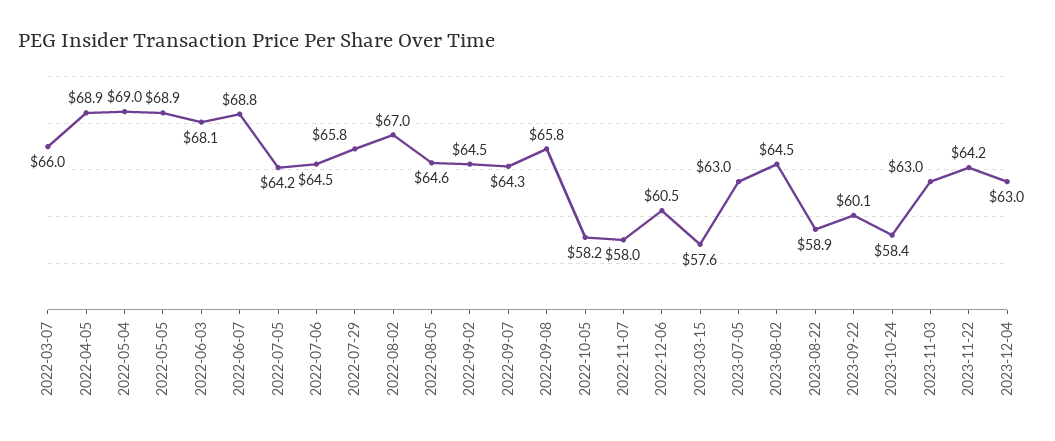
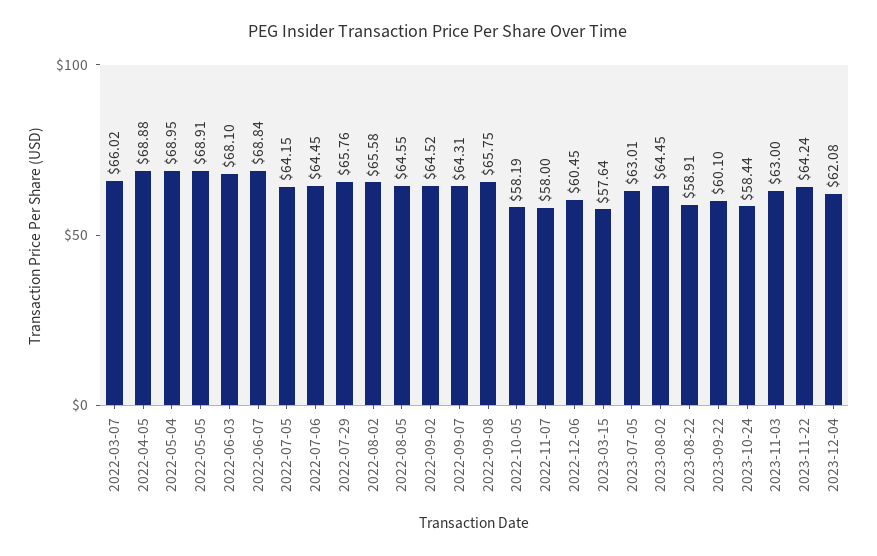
2022-08-02: 67 -> 65.58
2023-12-04: 63 -> 62.08

